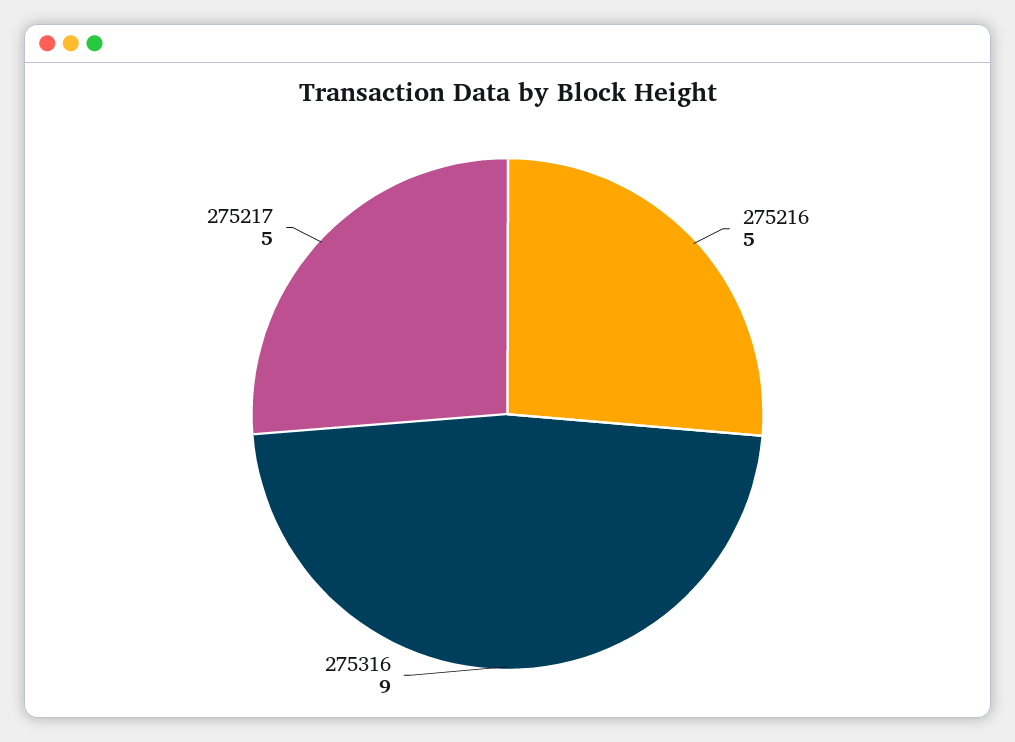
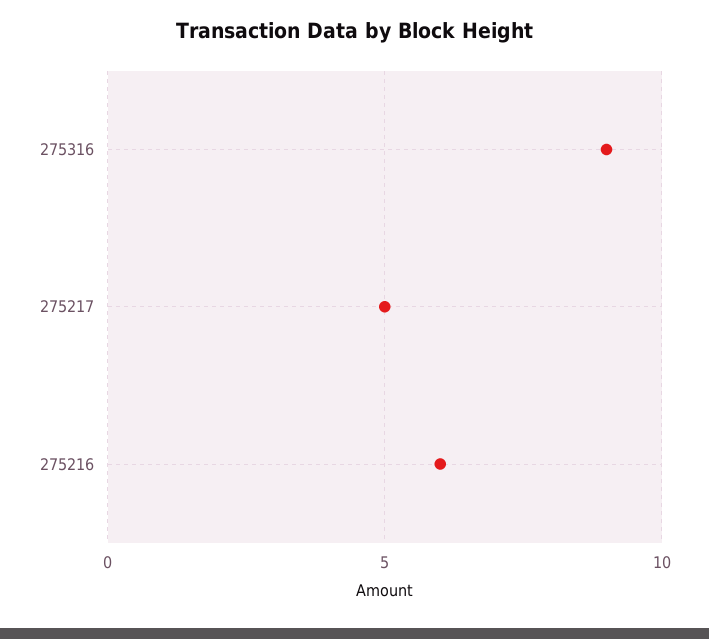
275216: 5 -> 6

